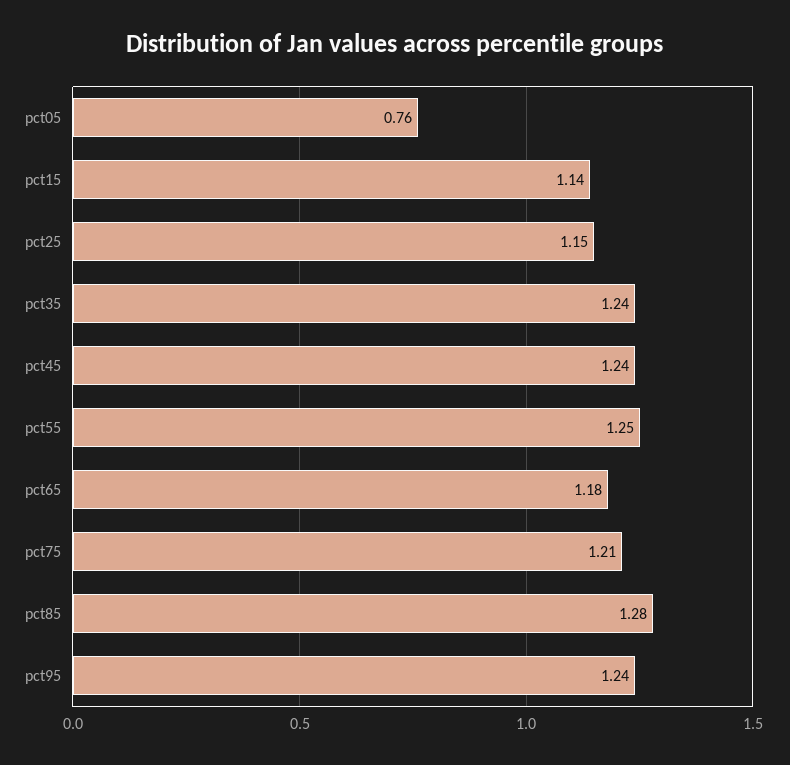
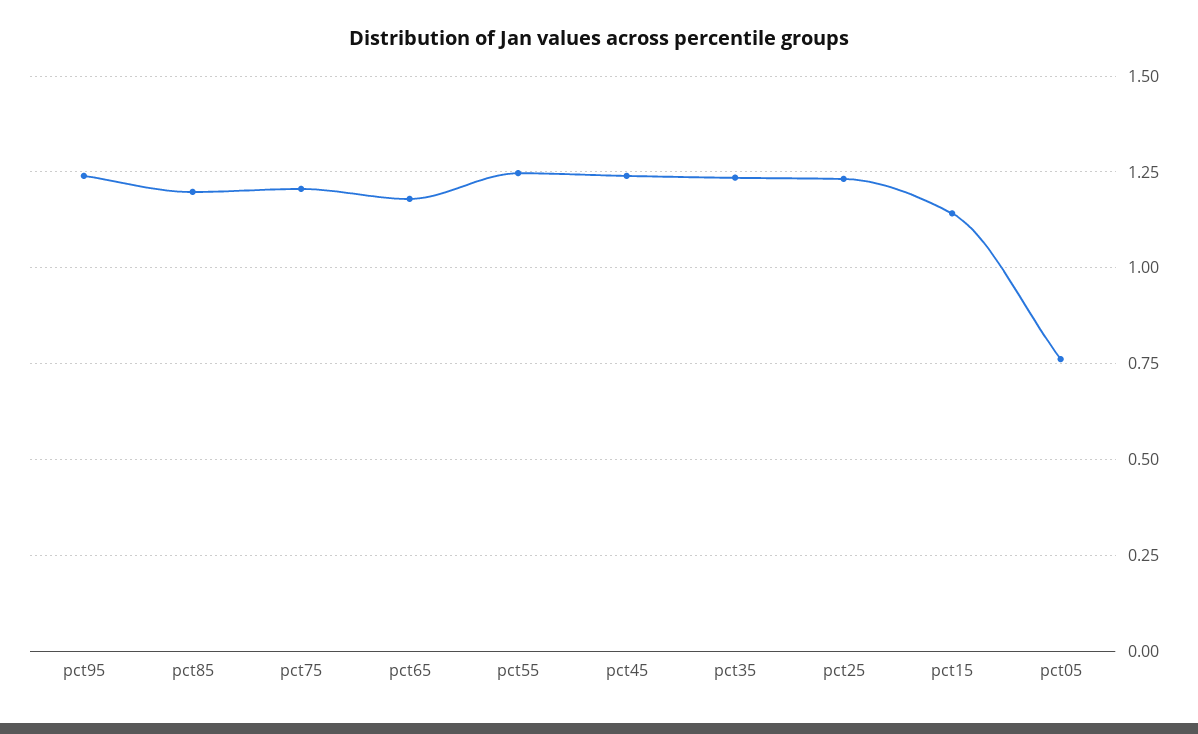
pct25: 1.15 -> 1.225
pct85: 1.28 -> 1.2

